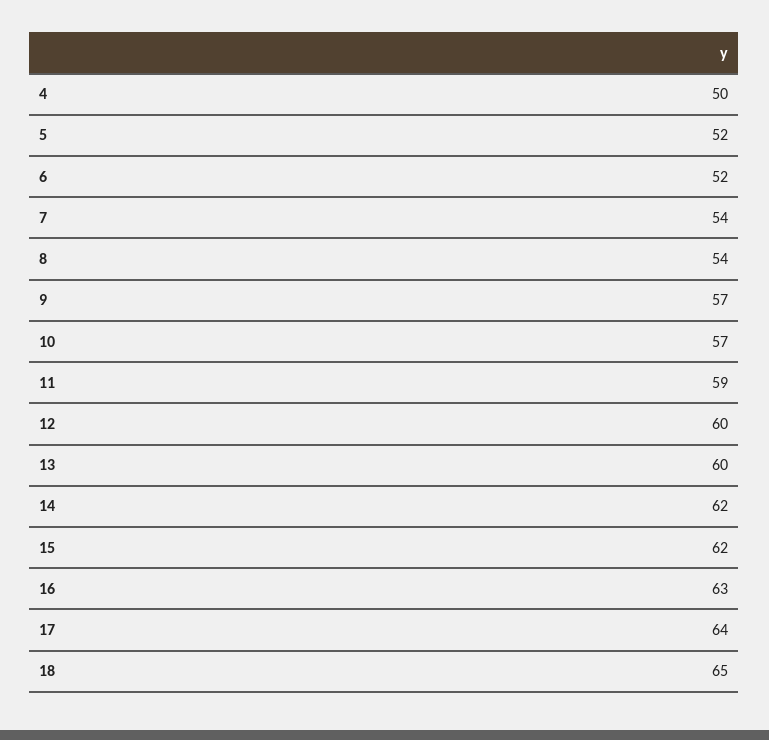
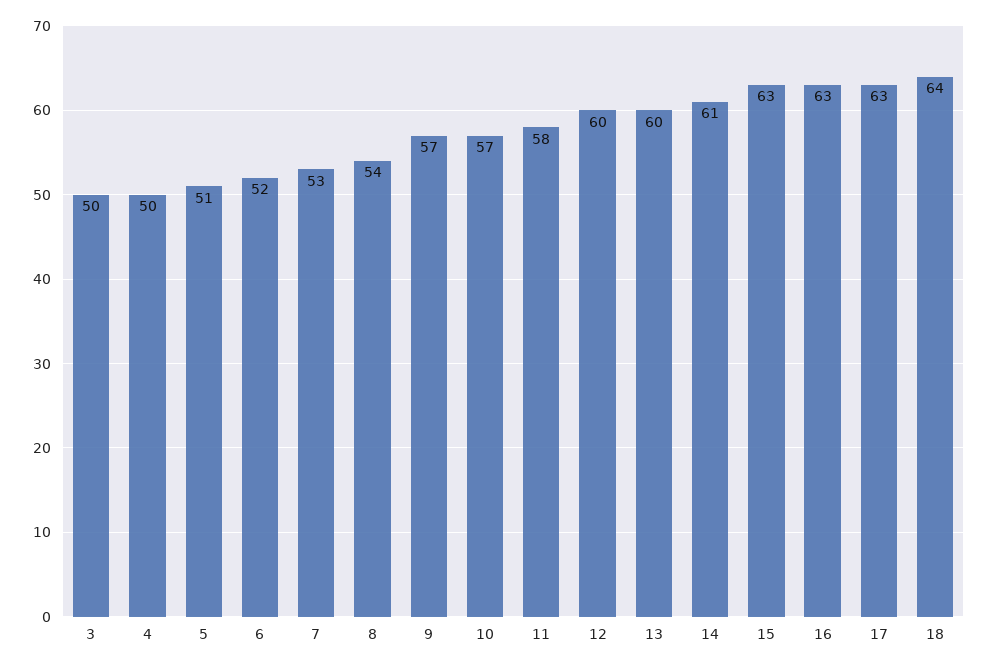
5: 52 -> 51
7: 54 -> 53
11: 59 -> 58
14: 62 -> 61
15: 62 -> 63
17: 64 -> 63
18: 65 -> 64
3: none -> 50

